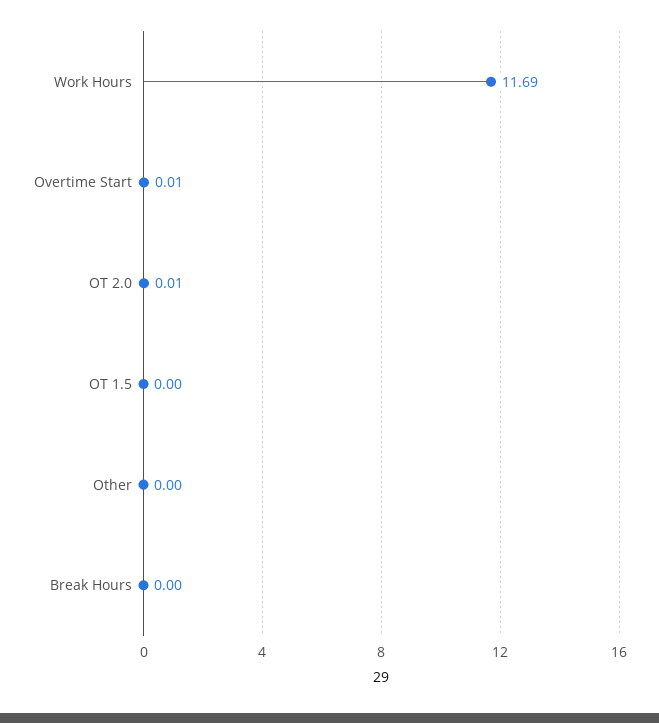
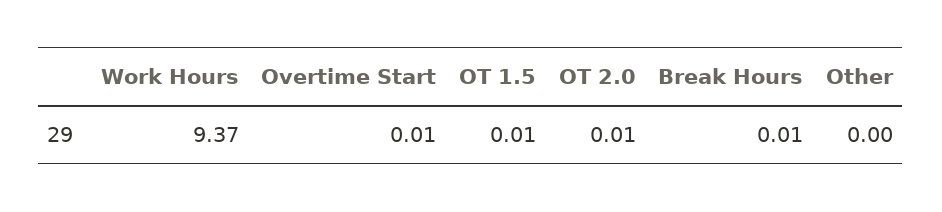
Work Hours: 11.69 -> 9.37
OT 1.5: 0 -> 0.01
Break Hours: 0 -> 0.01

